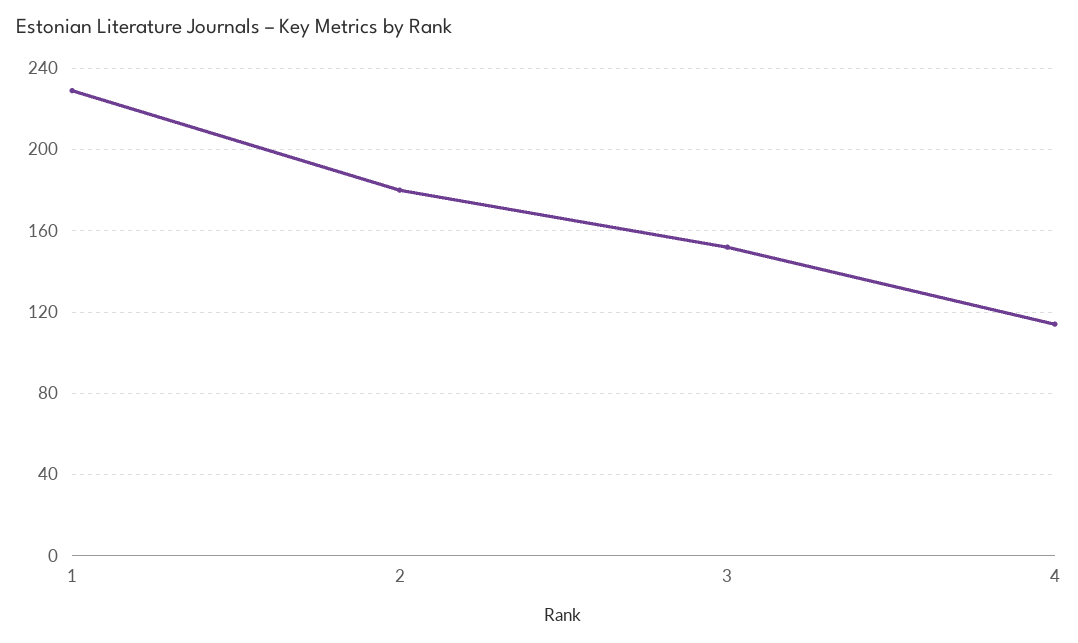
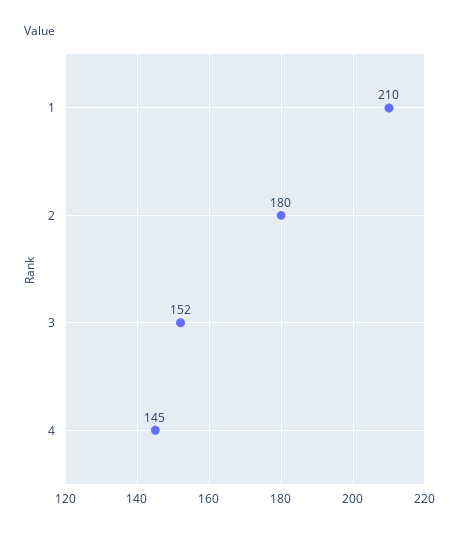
1: 230 -> 210
4: 115 -> 145

